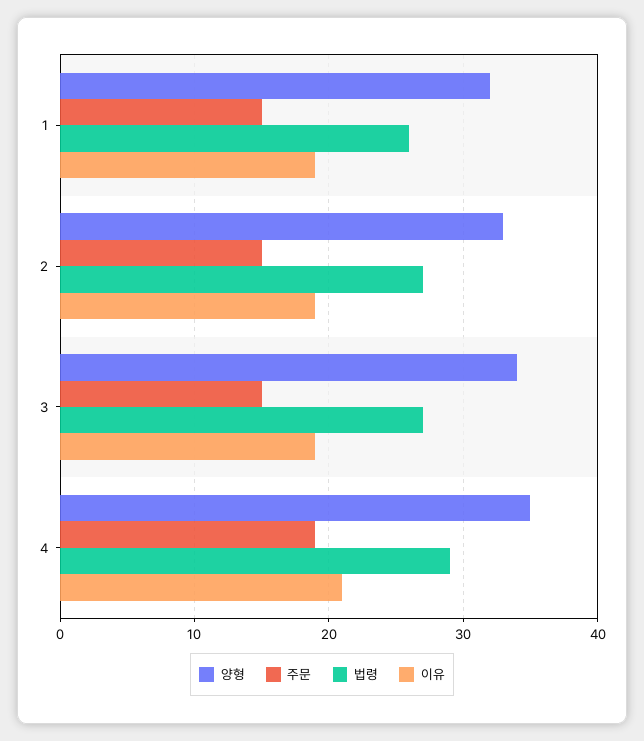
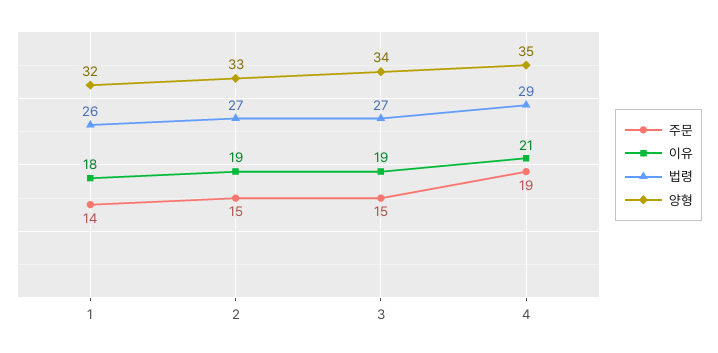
주문, 1: 15 -> 14
이유, 1: 19 -> 18

